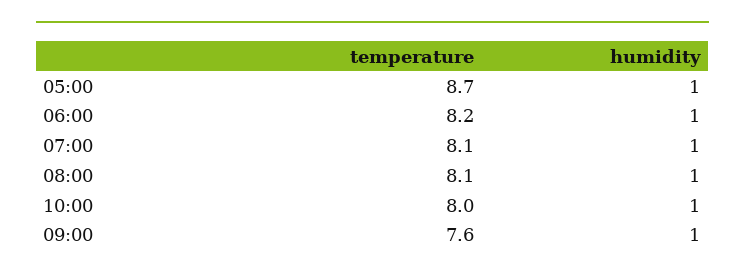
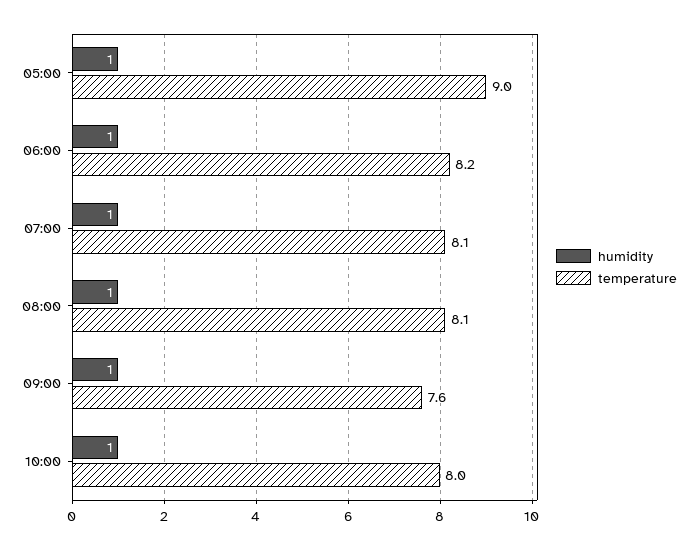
temperature, 05:00: 8.7 -> 9

